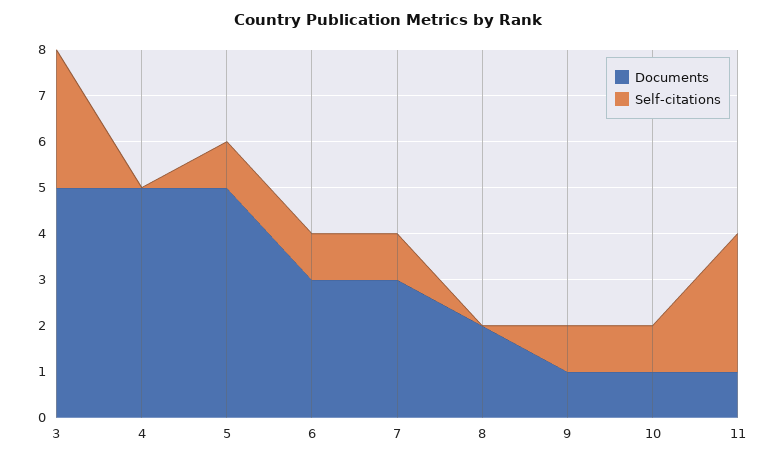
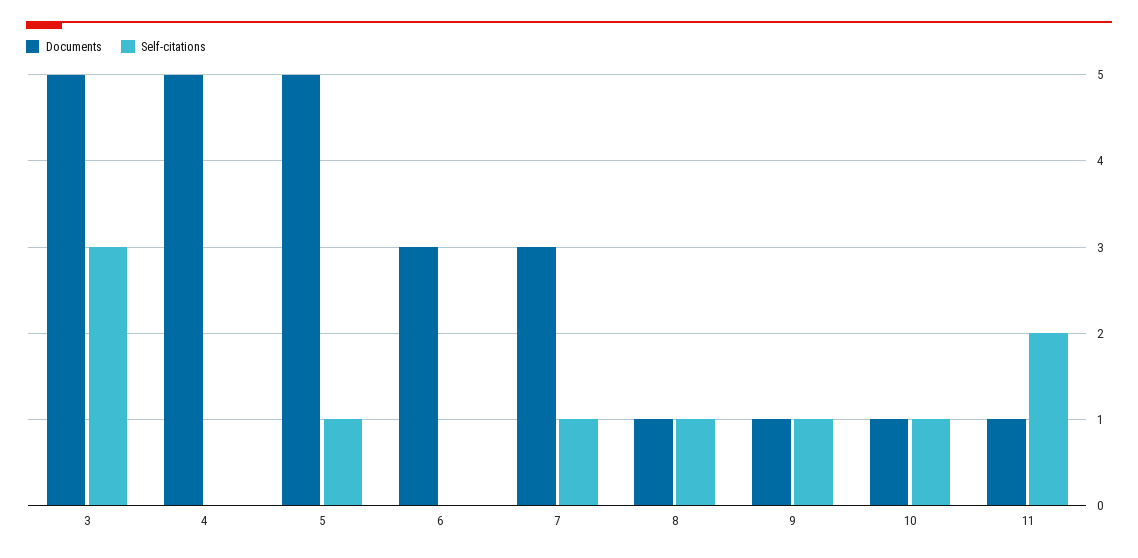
Self-citations, 6: 1 -> 0
Documents, 8: 2 -> 1
Self-citations, 8: 0 -> 1
Self-citations, 11: 3 -> 2

